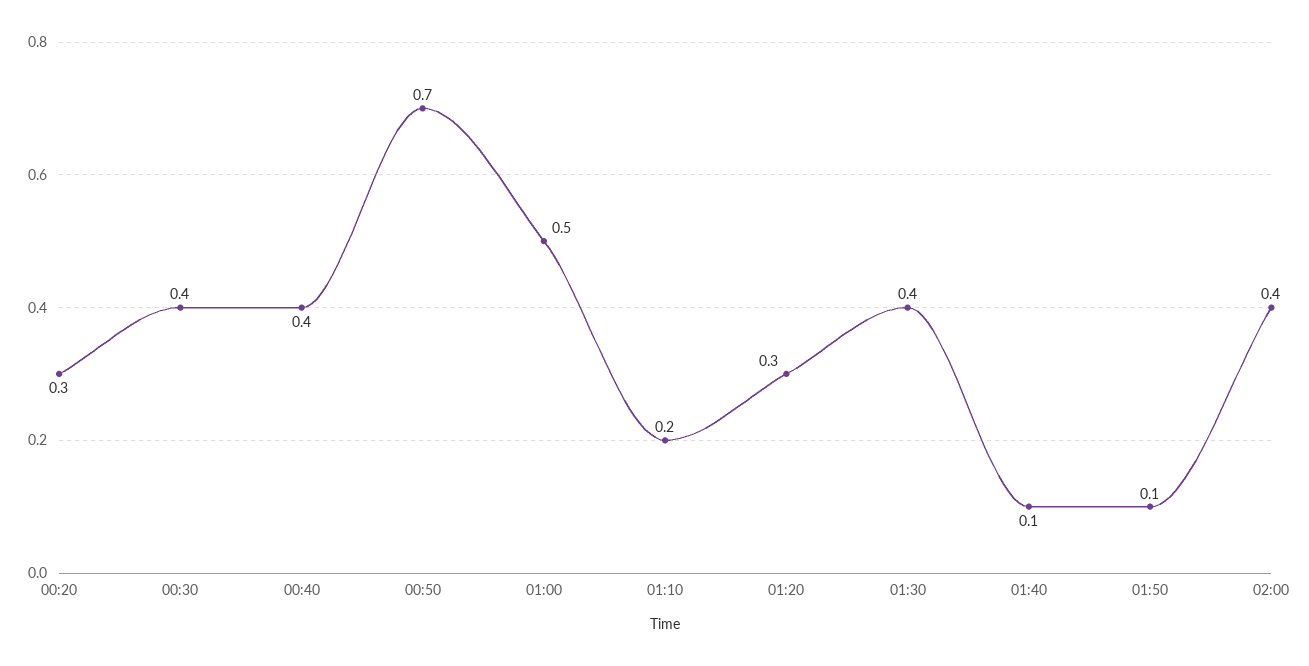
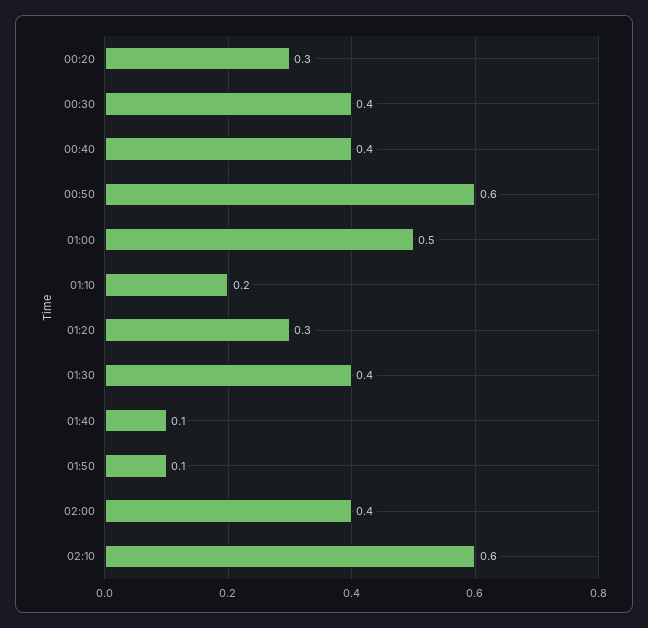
00:50: 0.7 -> 0.6
02:10: none -> 0.6

